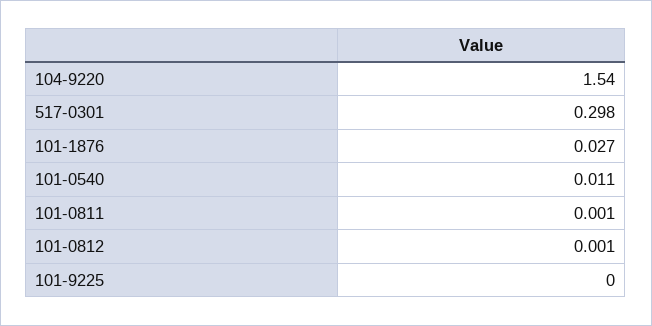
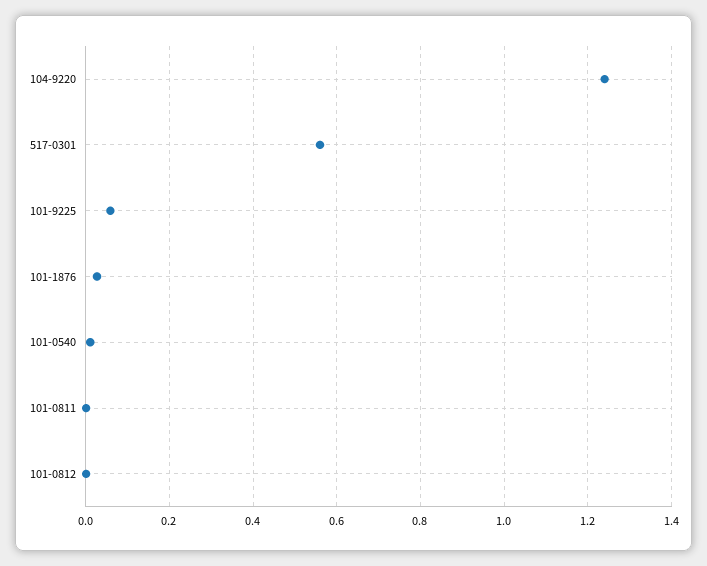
104-9220: 1.54 -> 1.24
517-0301: 0.298 -> 0.56
101-9225: 0 -> 0.06

